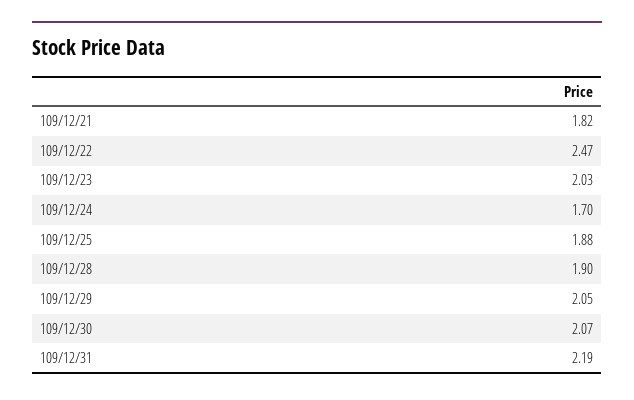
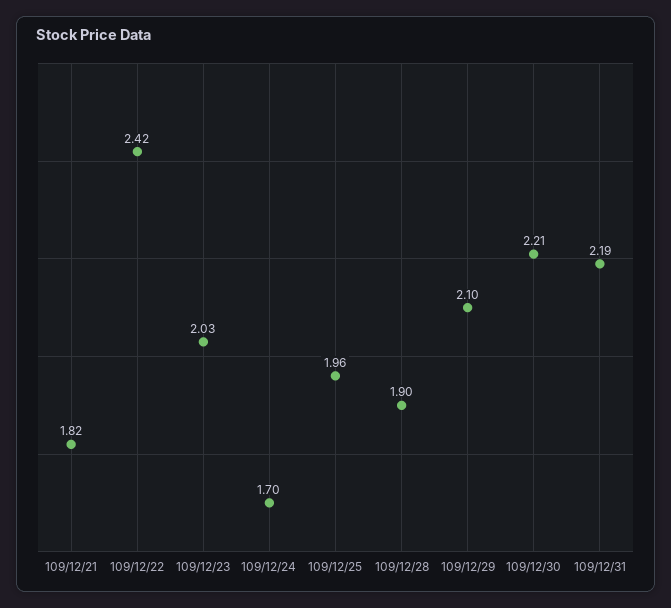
109/12/22: 2.47 -> 2.42
109/12/25: 1.88 -> 1.96
109/12/29: 2.05 -> 2.1
109/12/30: 2.07 -> 2.21

